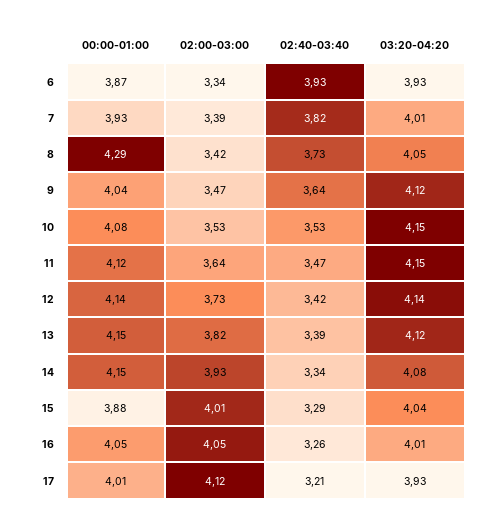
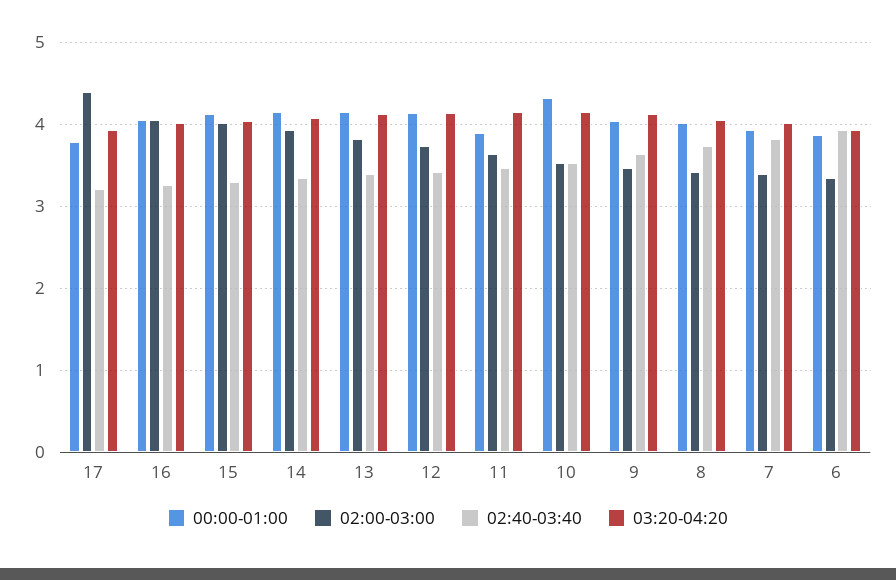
00:00-01:00, 8: 4.29 -> 4
00:00-01:00, 10: 4.08 -> 4.3
00:00-01:00, 11: 4.12 -> 3.9
00:00-01:00, 15: 3.88 -> 4.1
00:00-01:00, 17: 4.01 -> 3.8
02:00-03:00, 17: 4.12 -> 4.4

